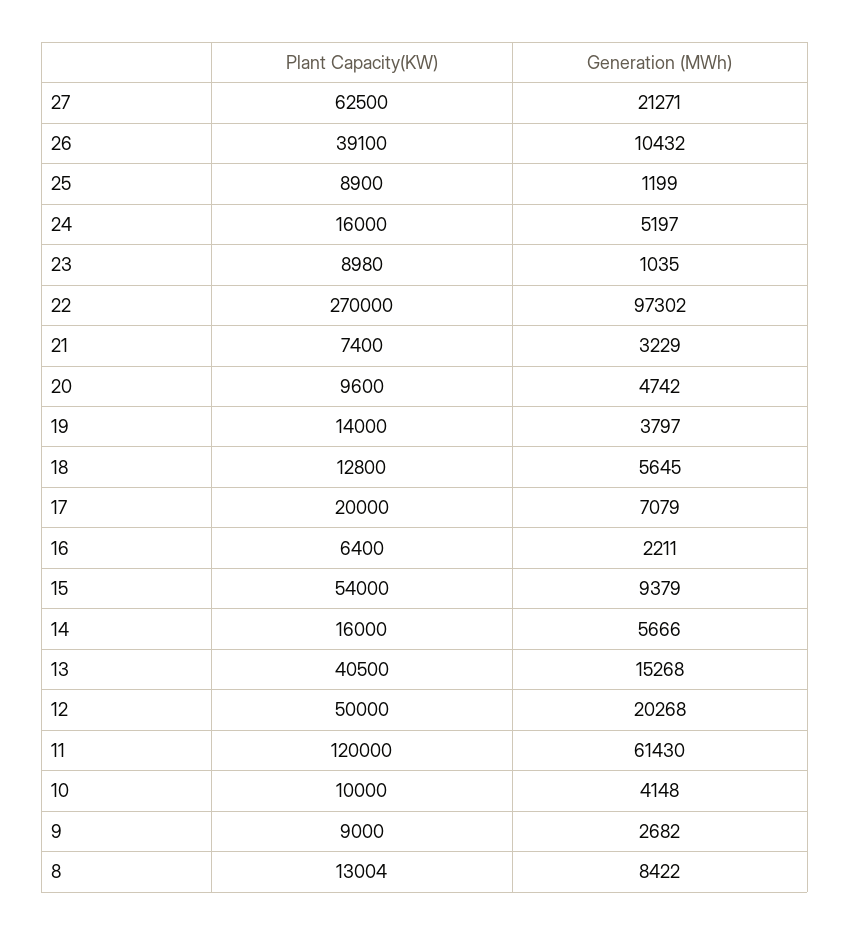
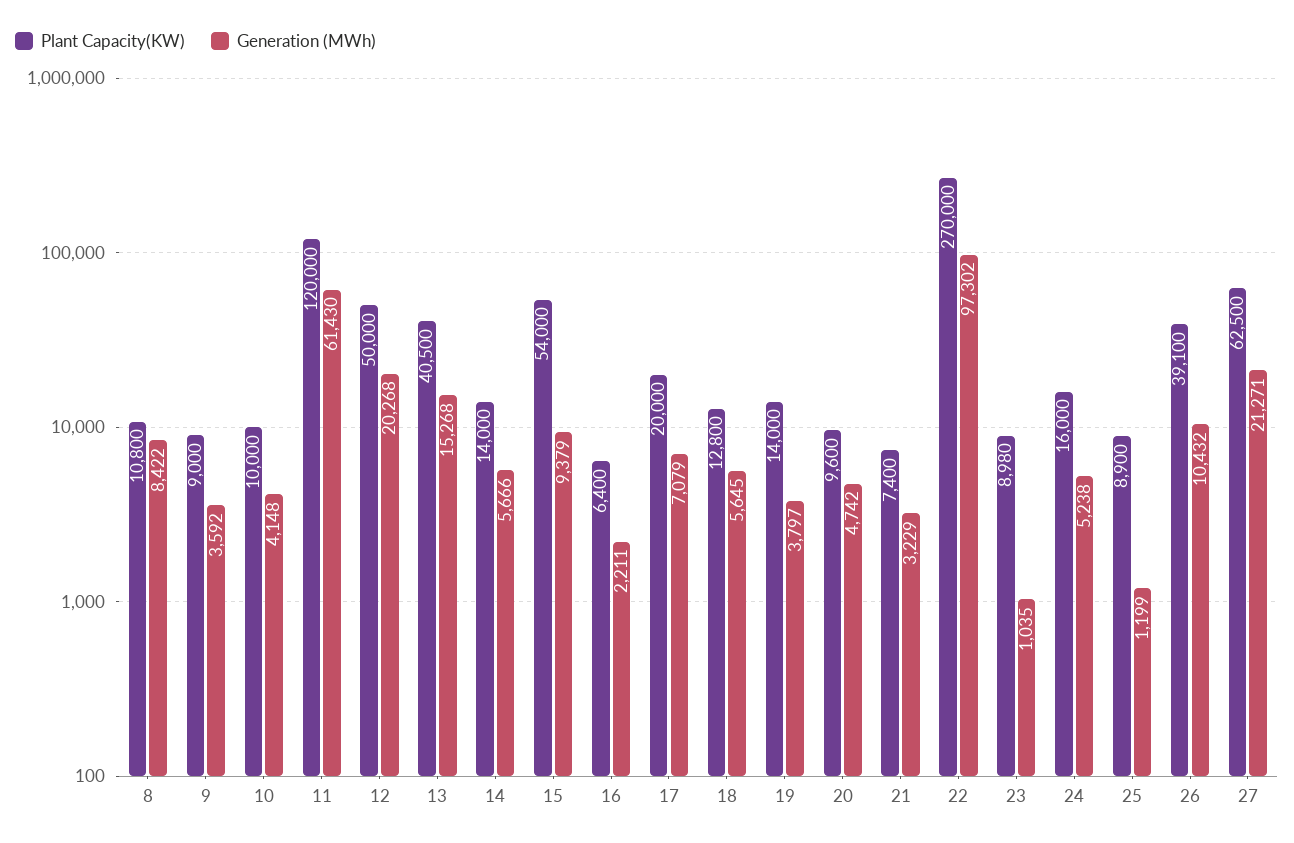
Generation (MWh), 24: 5197 -> 5238
Plant Capacity(KW), 14: 16000 -> 14000
Generation (MWh), 9: 2682 -> 3592
Plant Capacity(KW), 8: 13004 -> 10800

